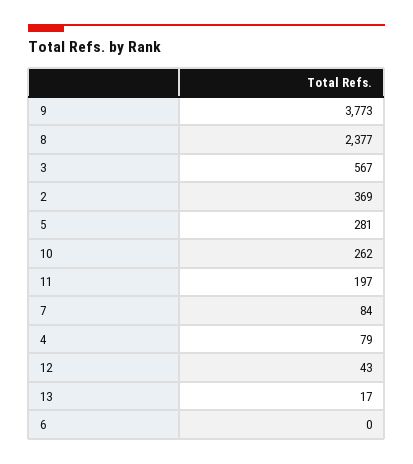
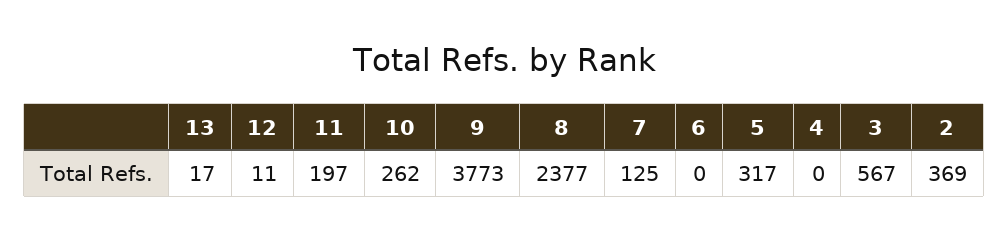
5: 281 -> 317
7: 84 -> 125
4: 79 -> 0
12: 43 -> 11

